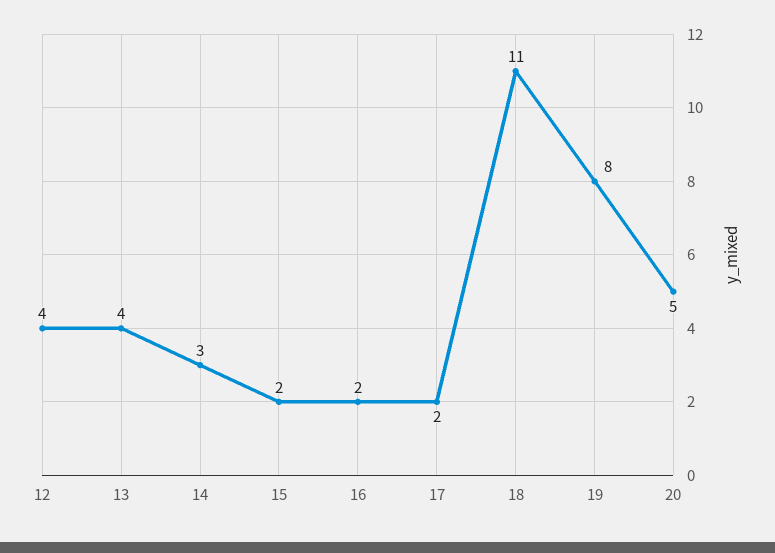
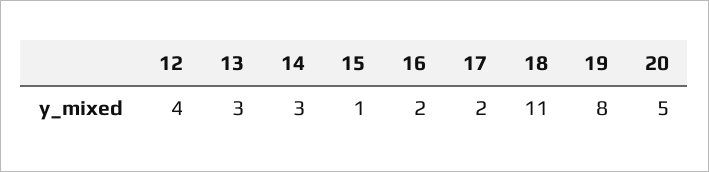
13: 4 -> 3
15: 2 -> 1

